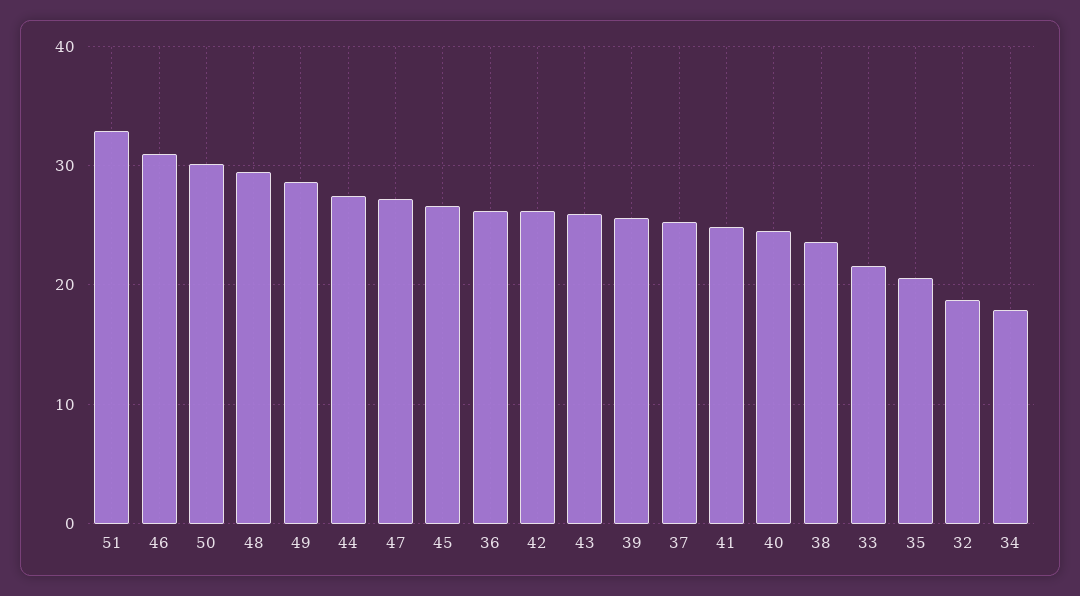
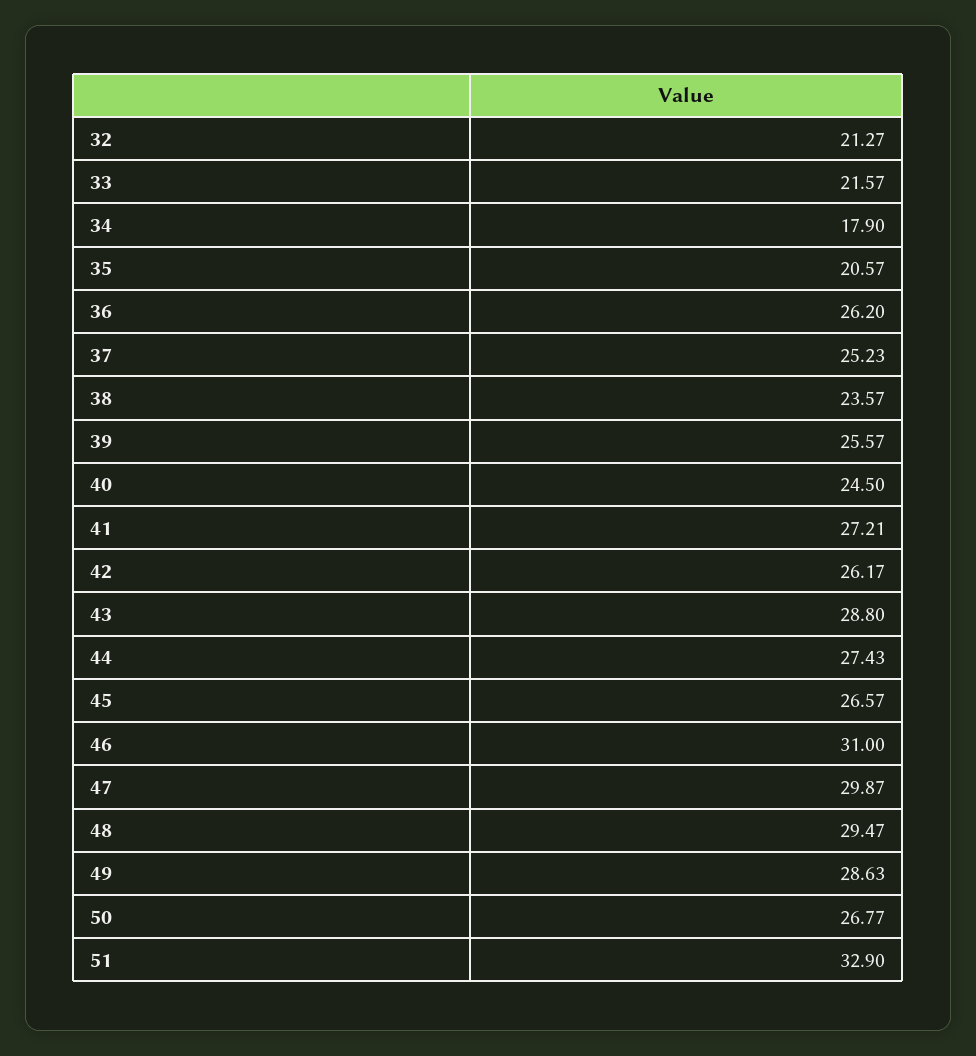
50: 30 -> 26.77
47: 27 -> 29.87
43: 26 -> 28.8
41: 25 -> 27.21
32: 19 -> 21.27

